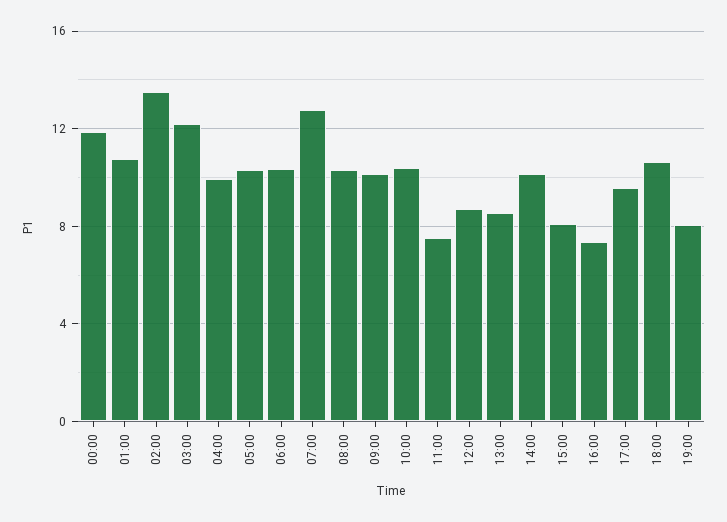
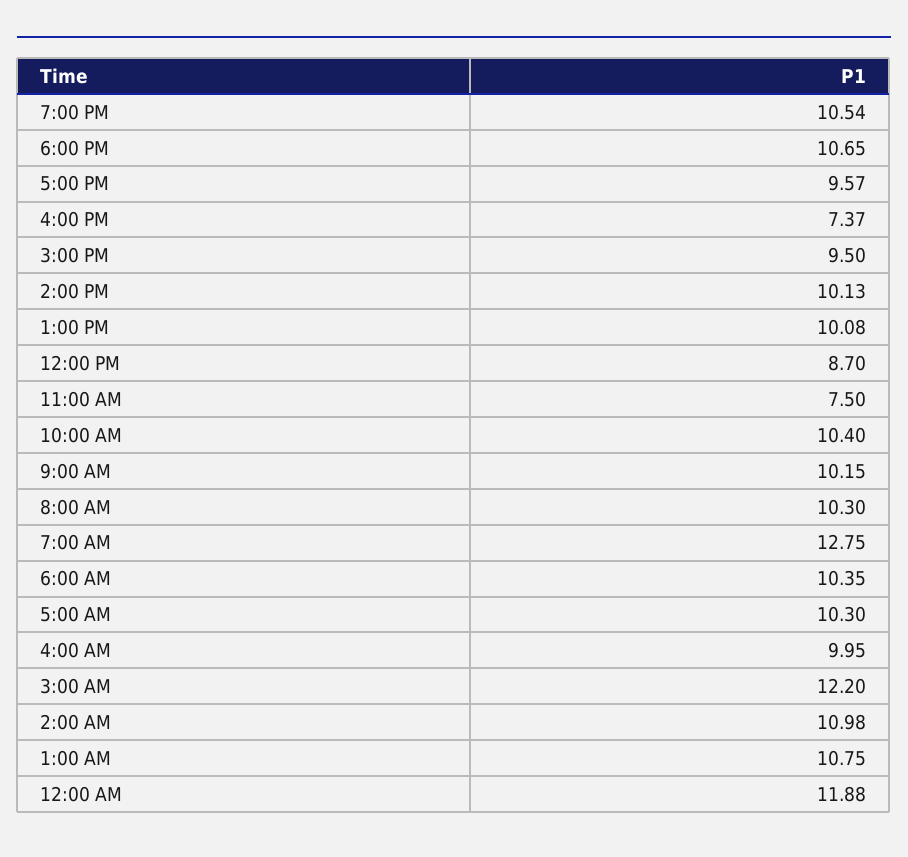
02:00: 13.5 -> 10.98
13:00: 8.5 -> 10.08
15:00: 8 -> 9.5
19:00: 8 -> 10.54

